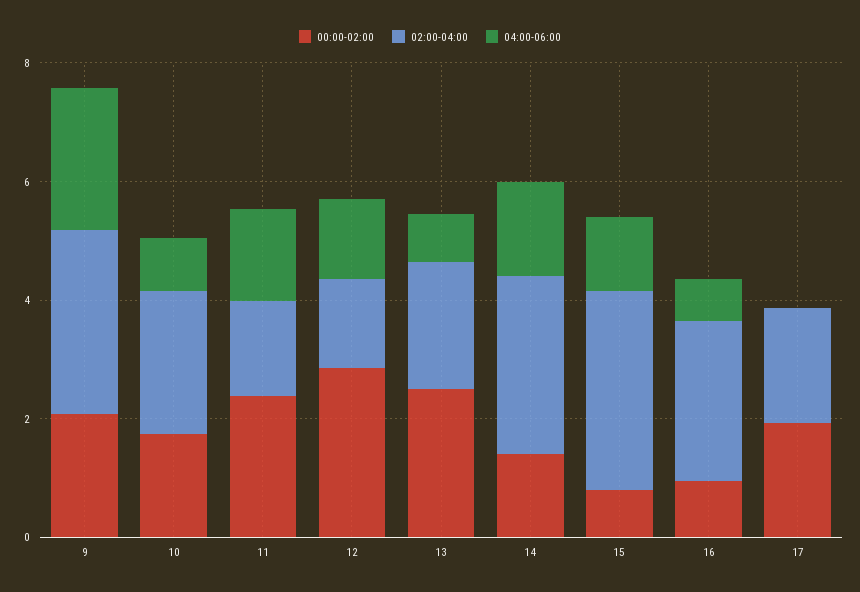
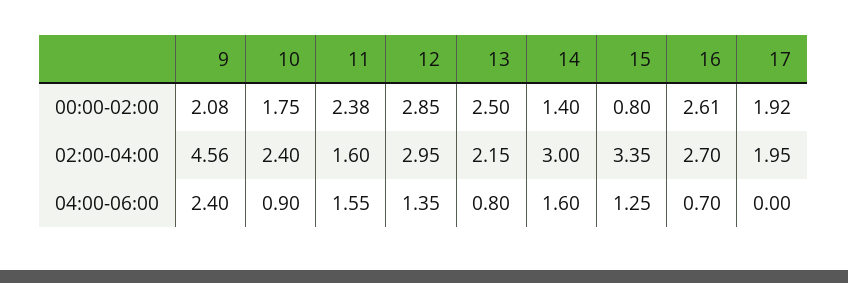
02:00-04:00, 9: 3 -> 4.56
02:00-04:00, 12: 1.5 -> 2.95
00:00-02:00, 16: 1 -> 2.61

